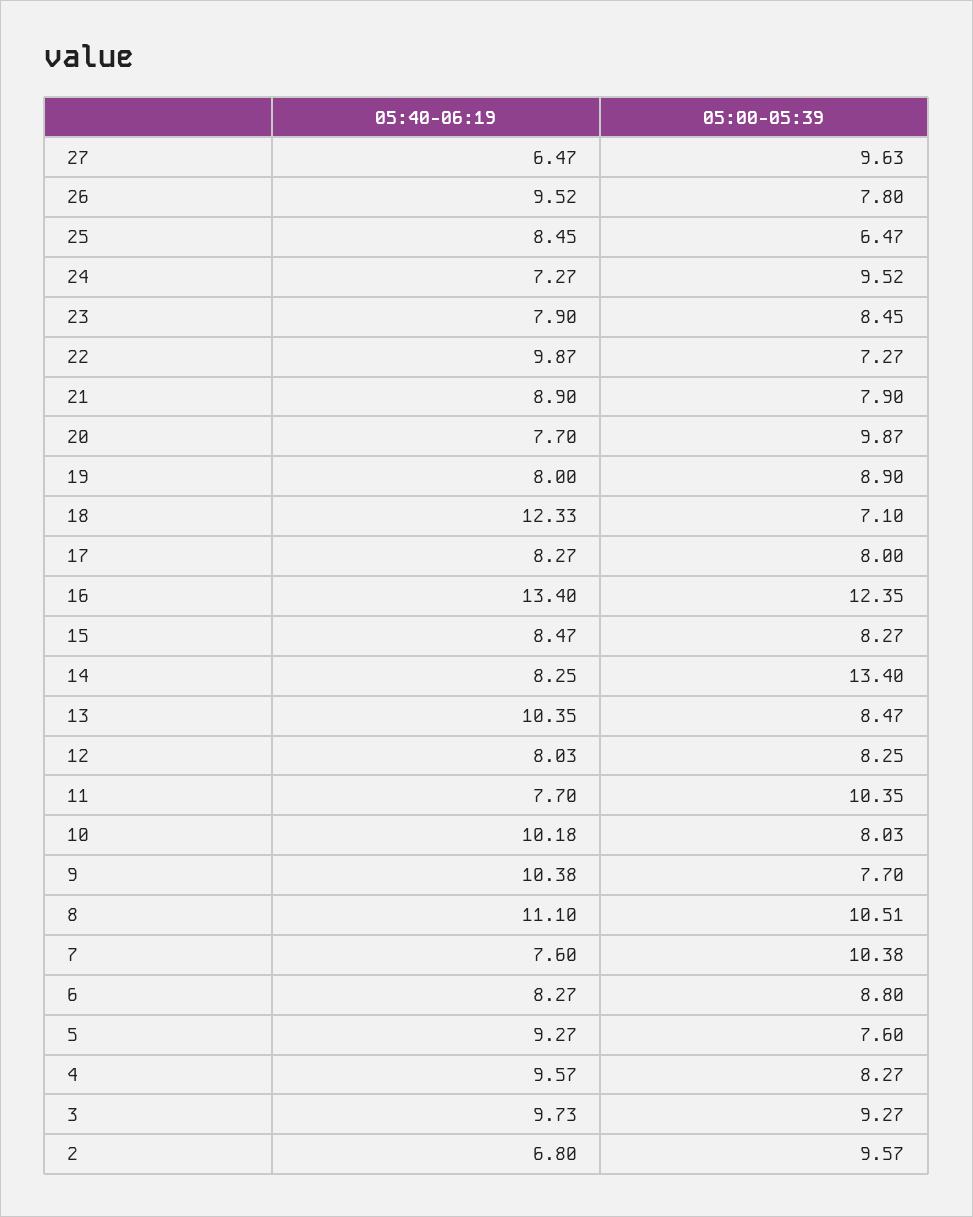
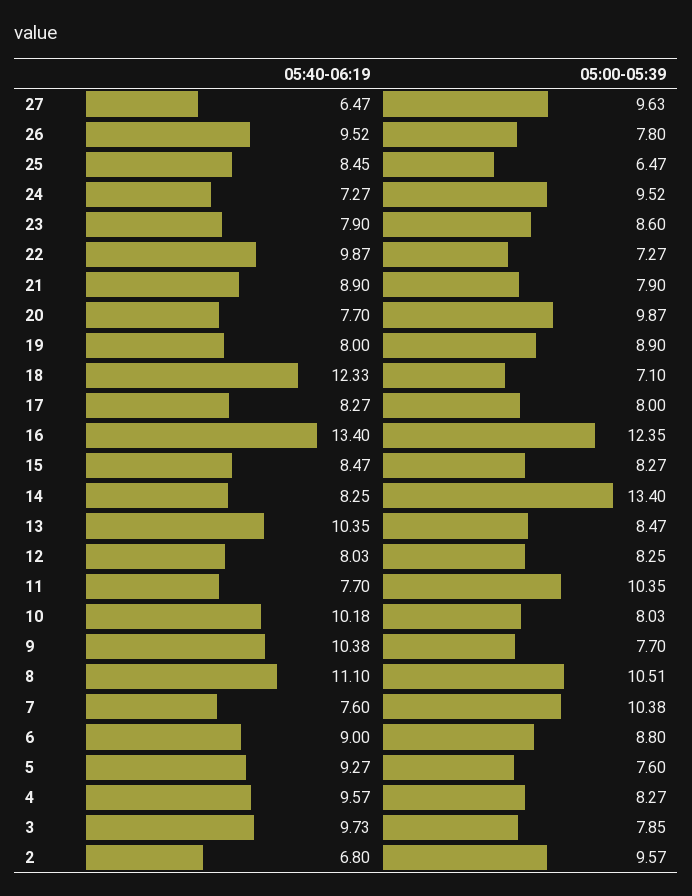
05:00-05:39, 23: 8.45 -> 8.6
05:40-06:19, 6: 8.27 -> 9
05:00-05:39, 3: 9.27 -> 7.85

